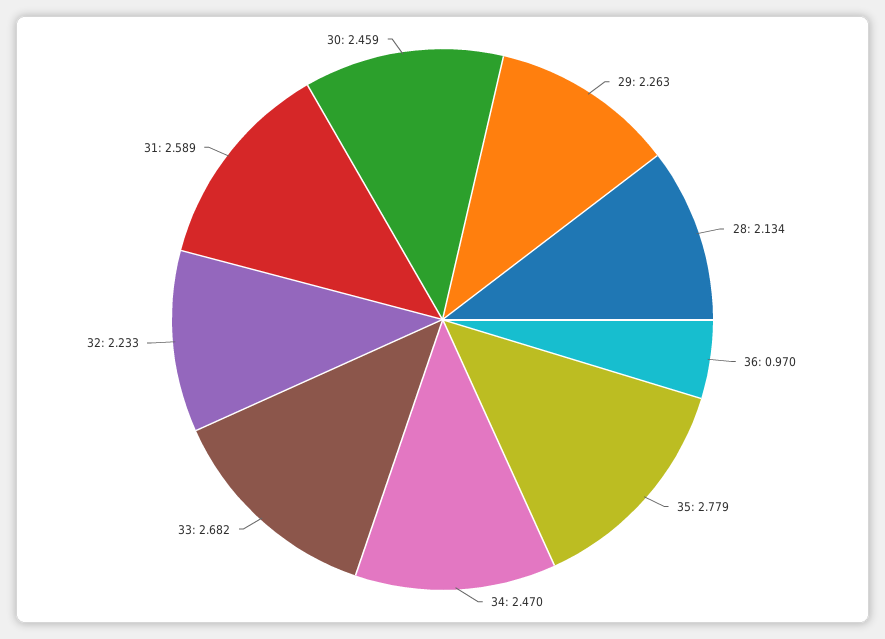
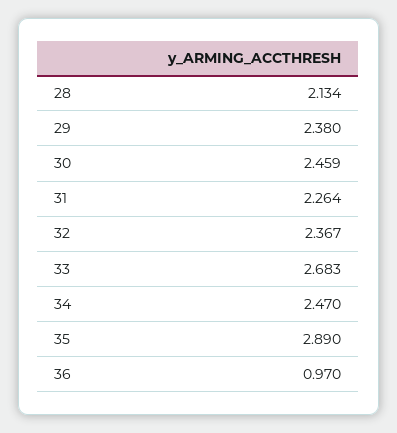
29: 2.263 -> 2.38
35: 2.779 -> 2.89
33: 2.682 -> 2.683
32: 2.233 -> 2.367
31: 2.589 -> 2.264

